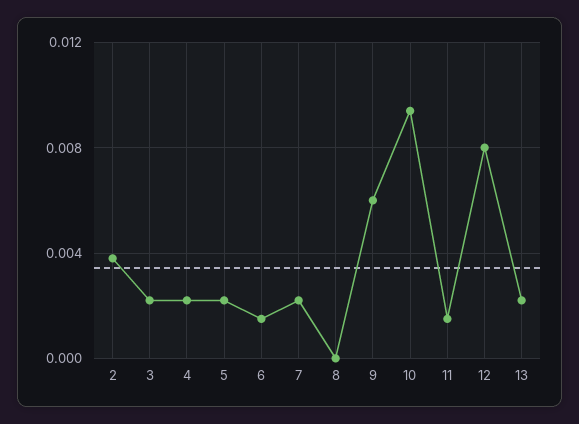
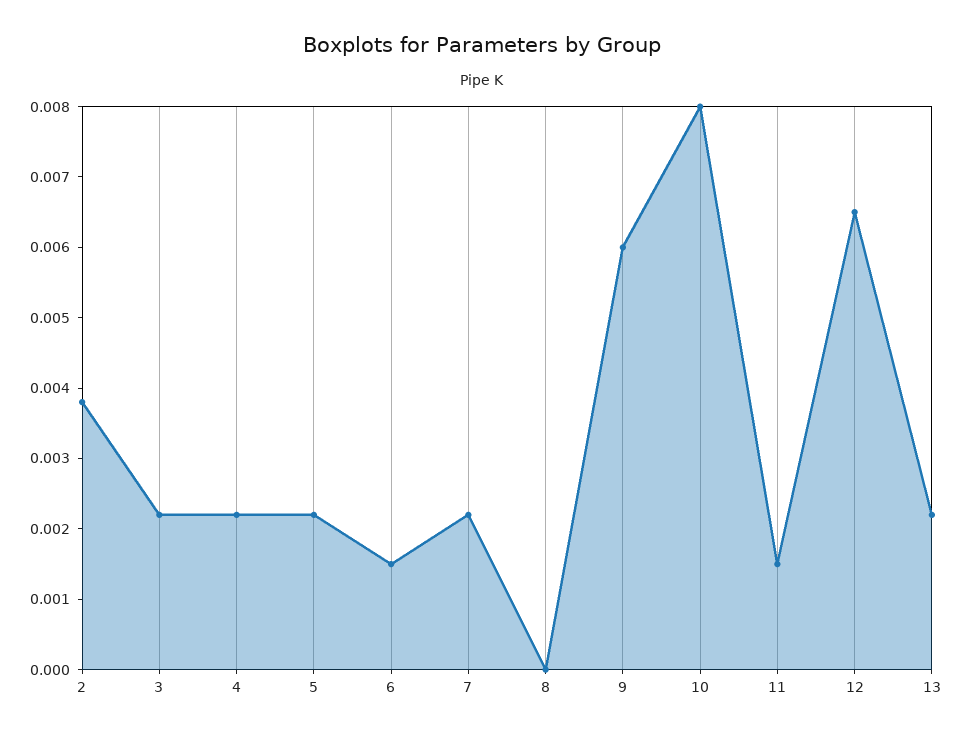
10: 0.0095 -> 0.008
12: 0.008 -> 0.0065

